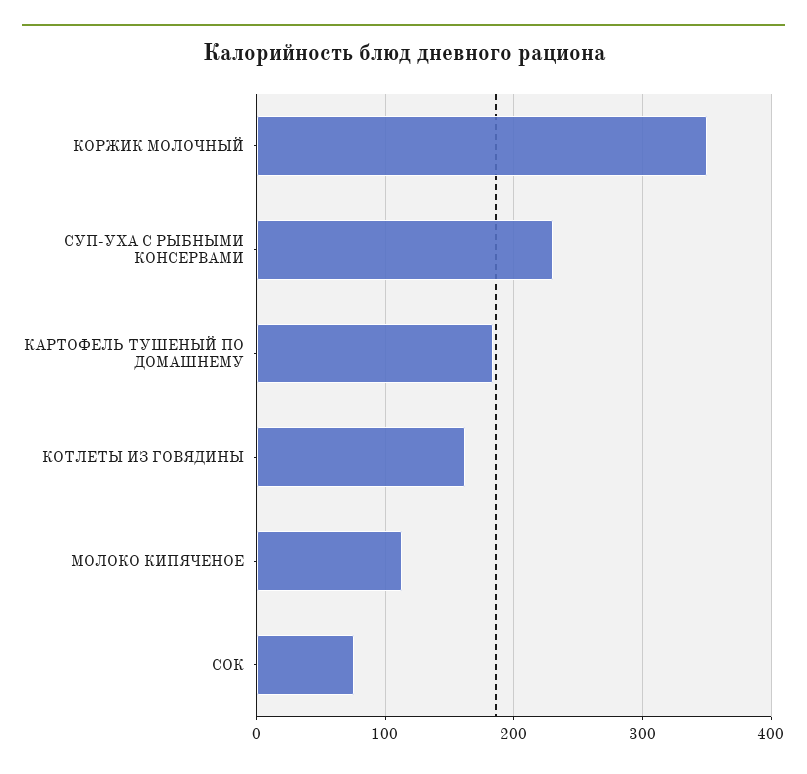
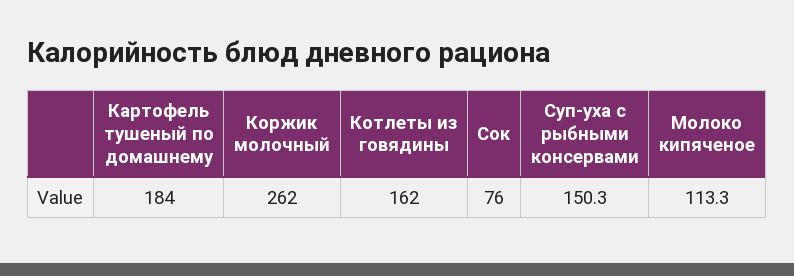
КОРЖИК МОЛОЧНЫЙ: 350 -> 262
СУП-УХА С РЫБНЫМИ КОНСЕРВАМИ: 230 -> 150.3

